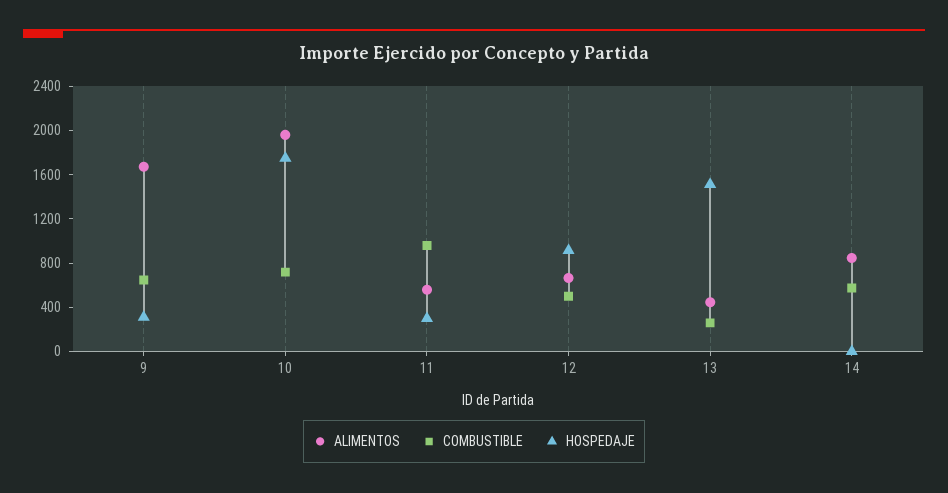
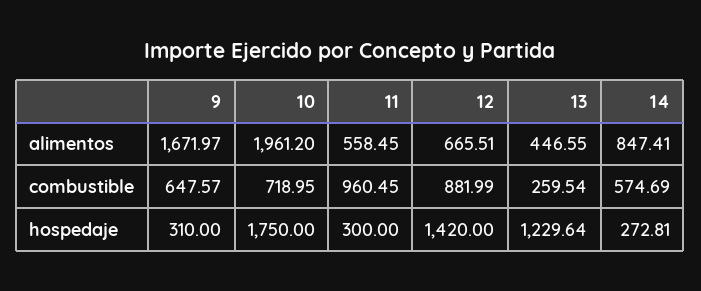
COMBUSTIBLE, 12: 500 -> 881.99
HOSPEDAJE, 12: 900 -> 1420
HOSPEDAJE, 13: 1500 -> 1229.64
HOSPEDAJE, 14: 0 -> 272.81

